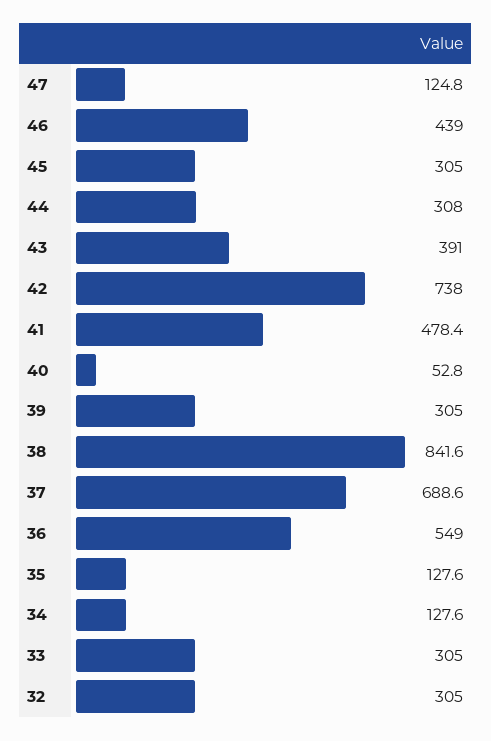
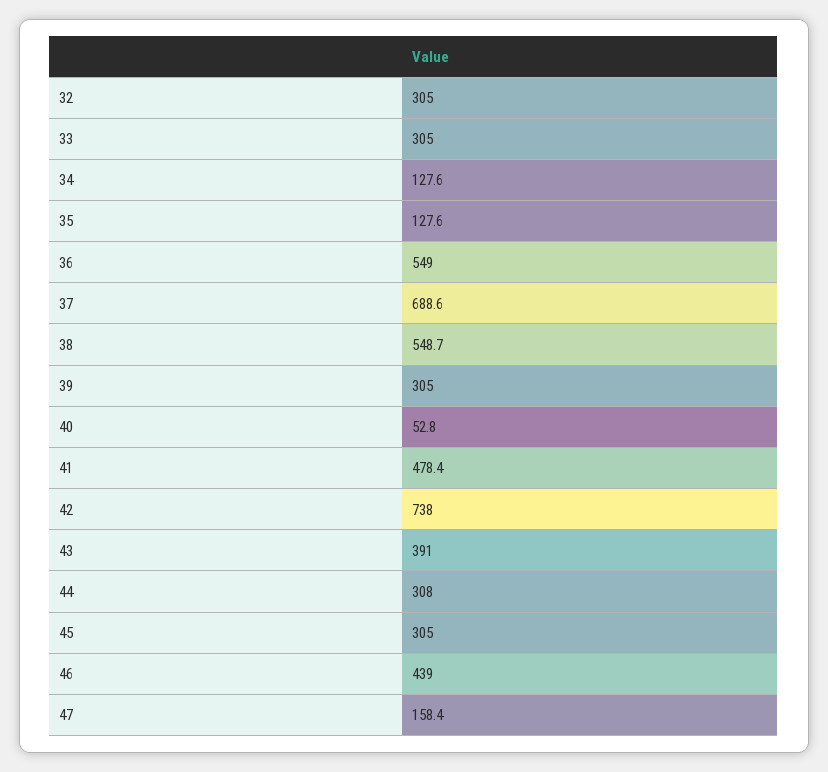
47: 124.8 -> 158.4
38: 841.6 -> 548.7

